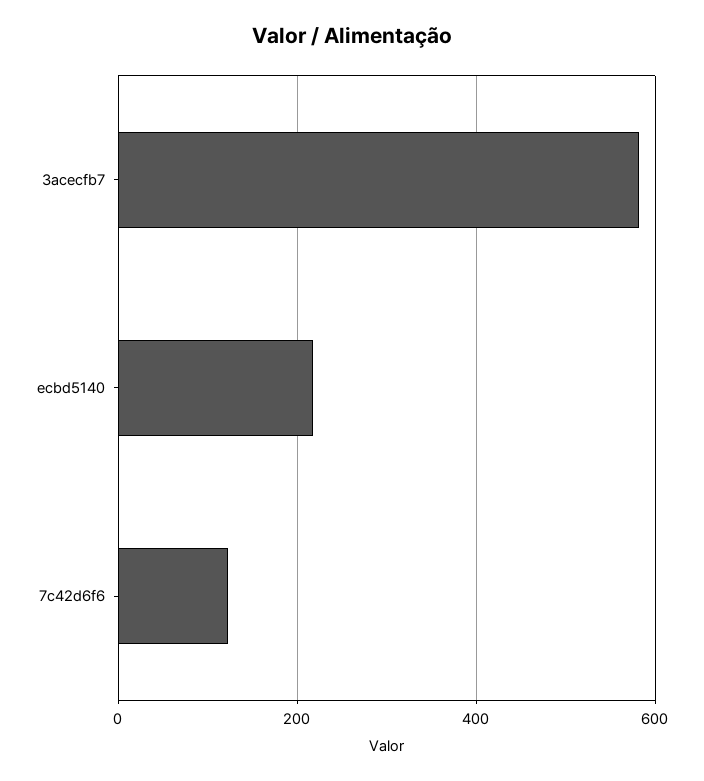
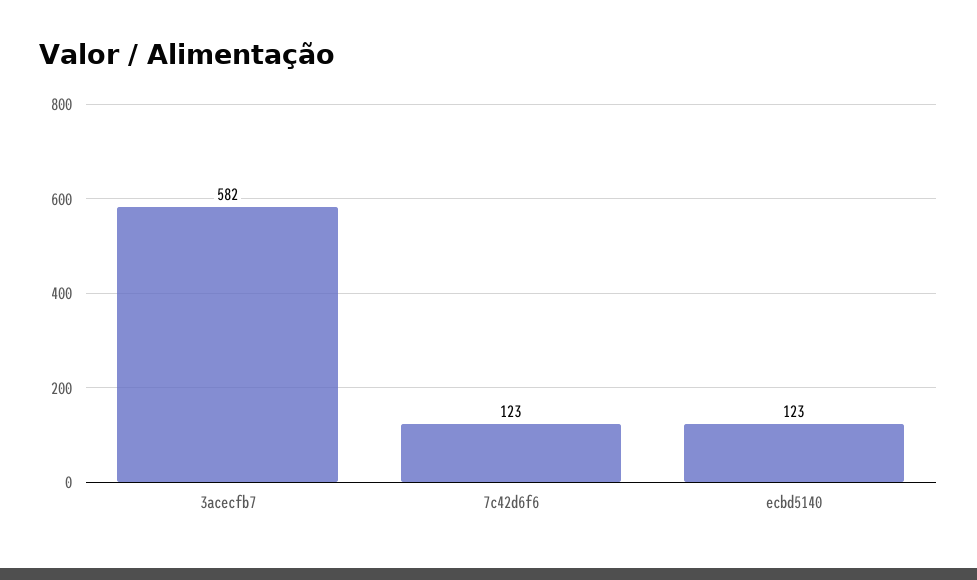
ecbd5140: 220 -> 123

